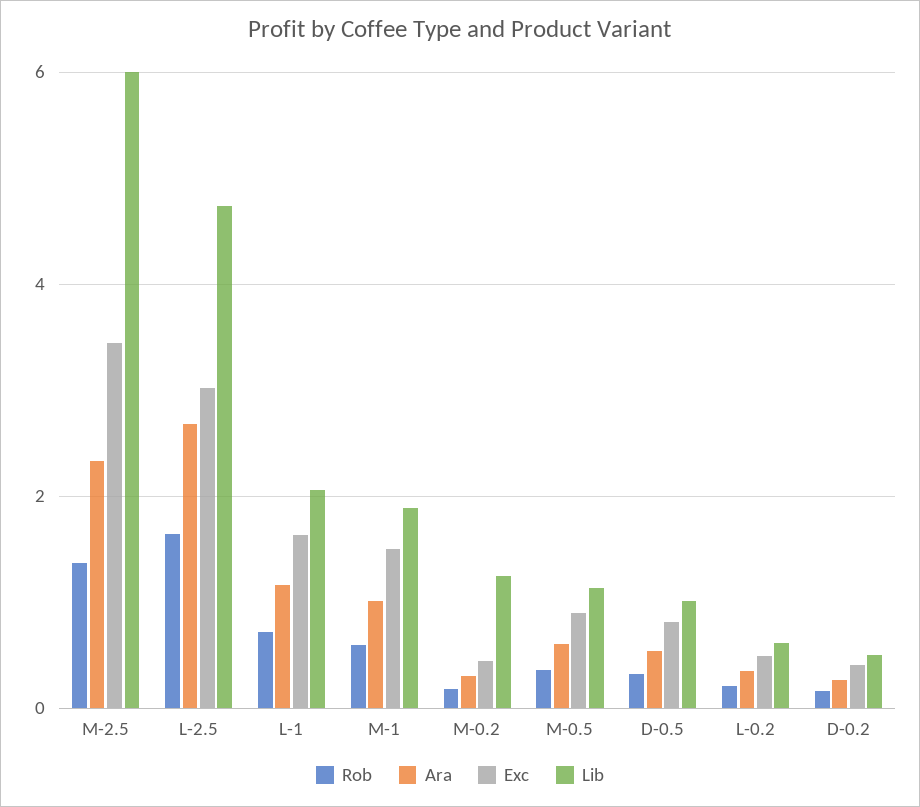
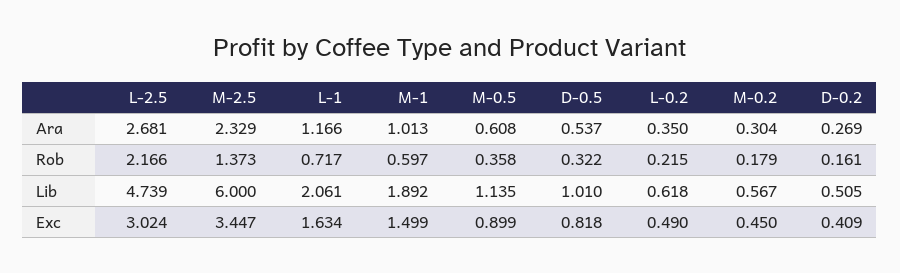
Rob, L-2.5: 1.6 -> 2.166
Lib, M-0.2: 1.2 -> 0.567

